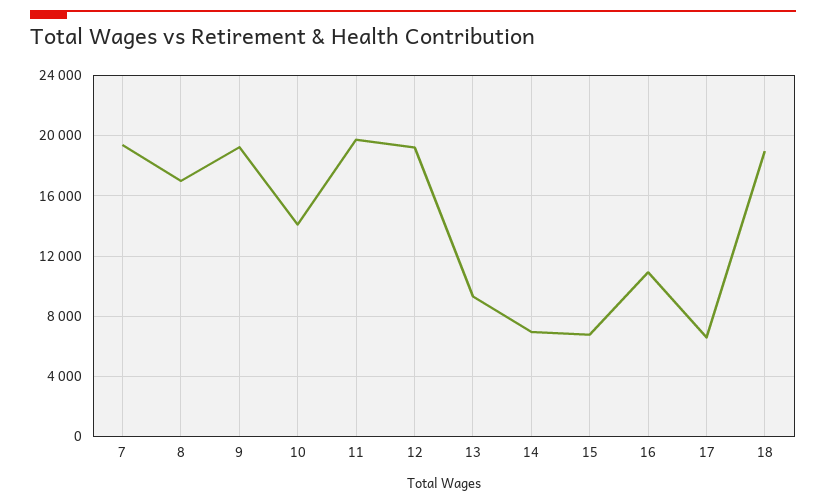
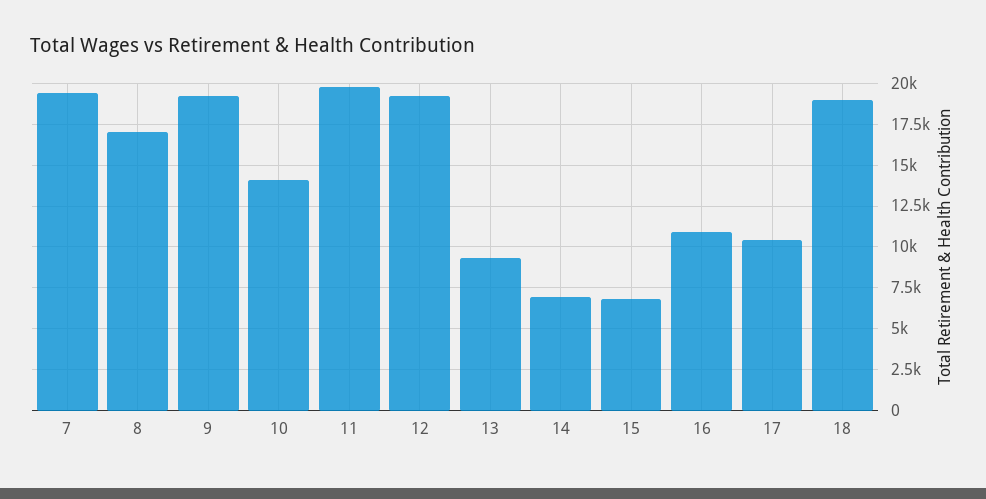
17: 6500 -> 10500

